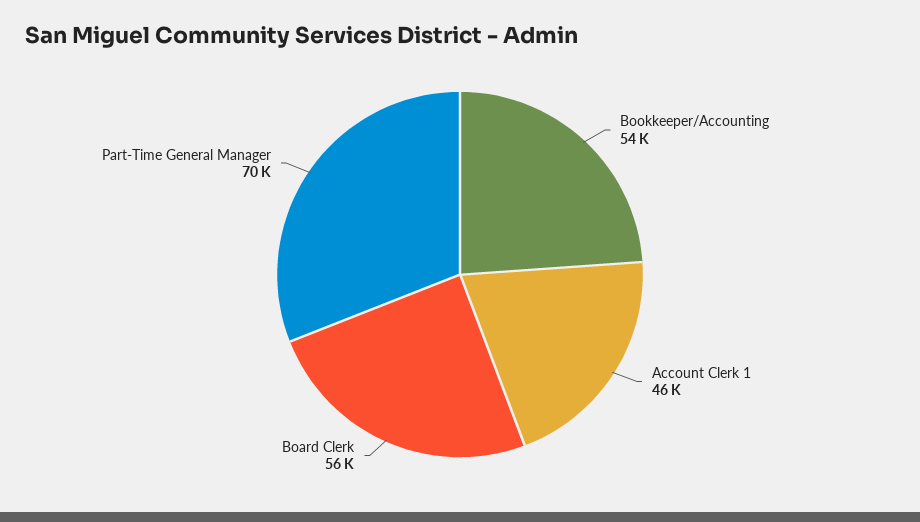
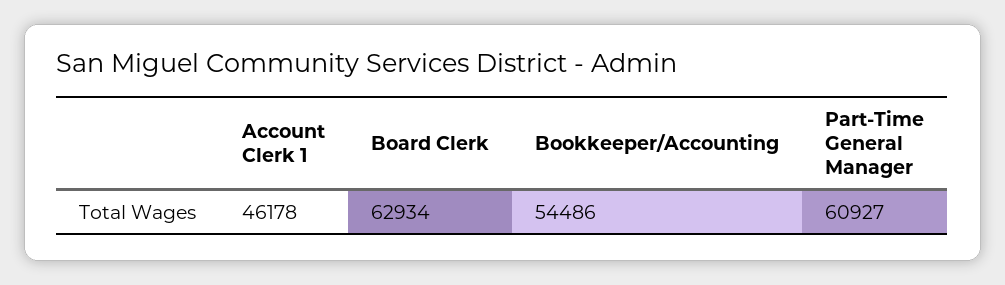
Board Clerk: 56000 -> 62934
Part-Time General Manager: 70000 -> 60927

